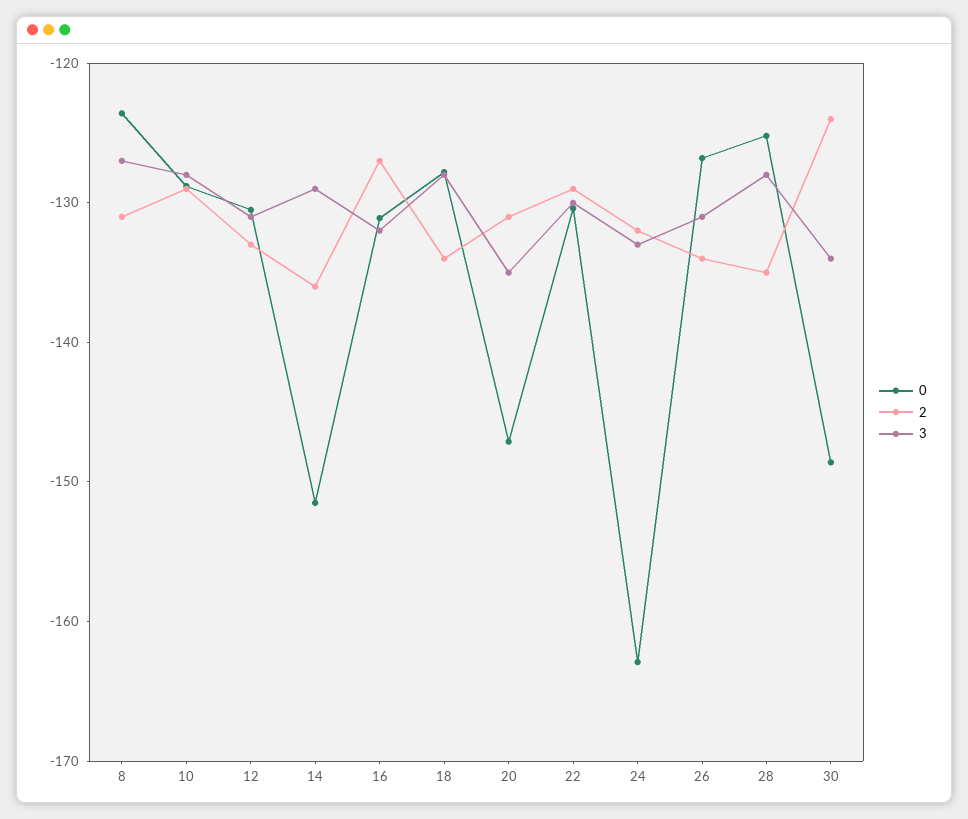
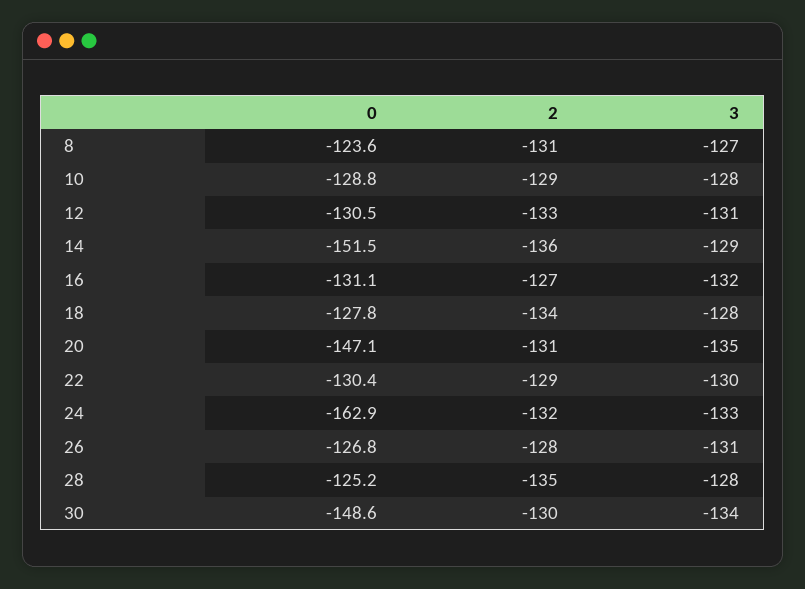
2, 26: -134 -> -128
2, 30: -124 -> -130

